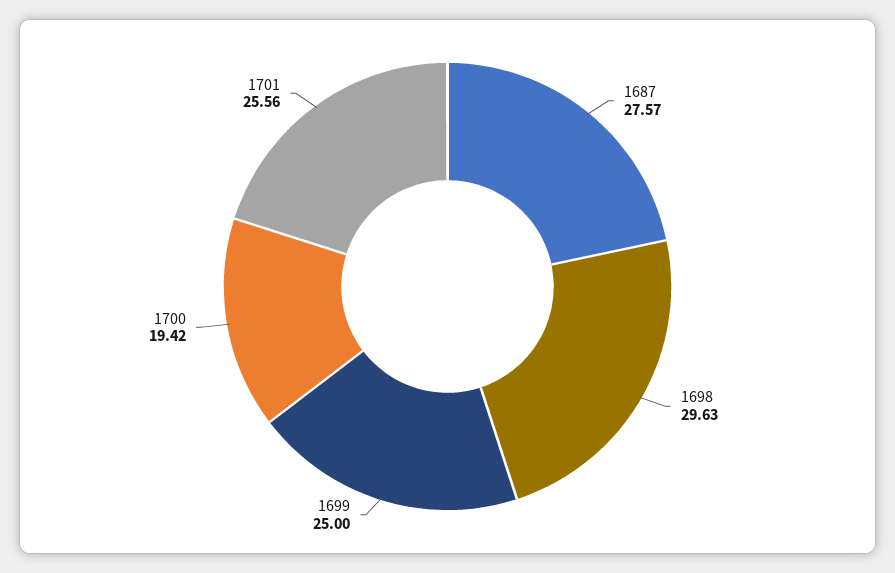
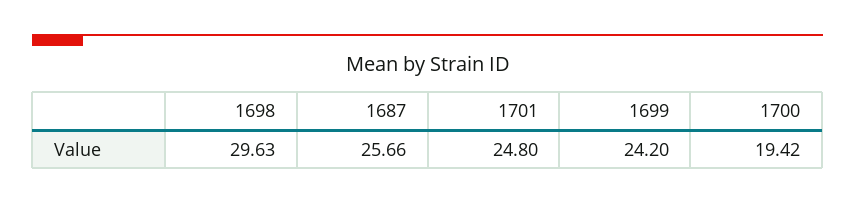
1687: 27.57 -> 25.66
1699: 25 -> 24.2
1701: 25.56 -> 24.8

